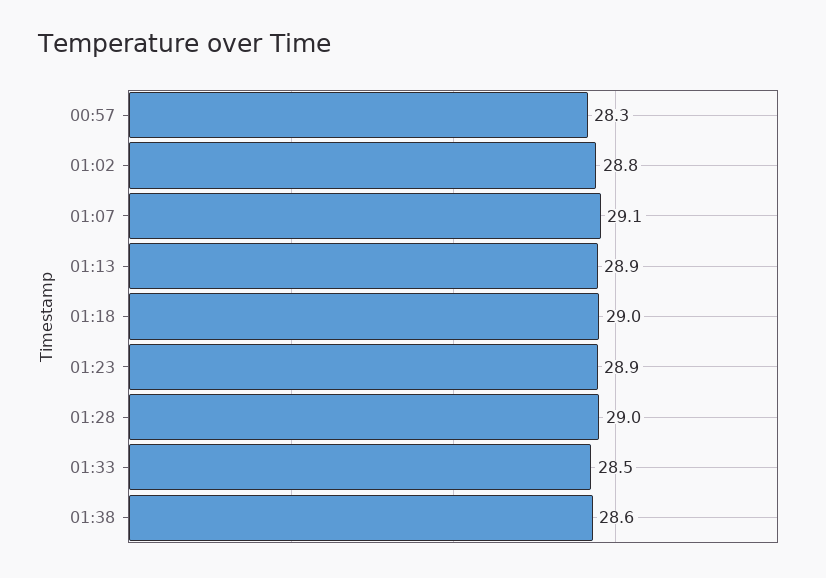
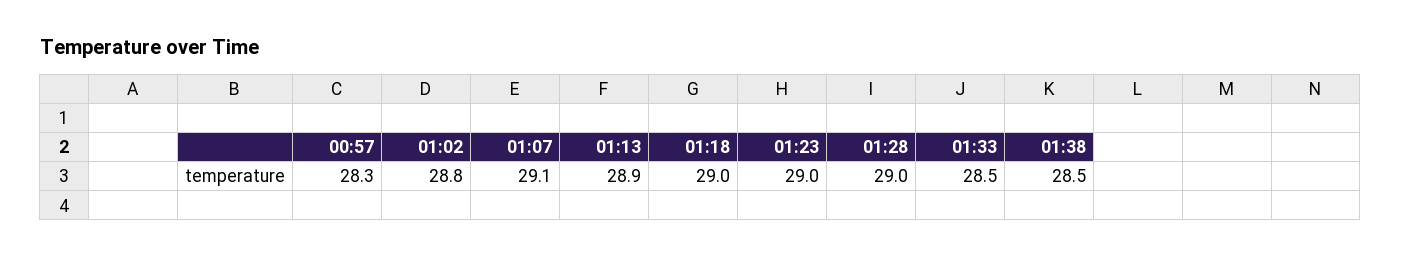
01:23: 28.9 -> 29
01:38: 28.6 -> 28.5

